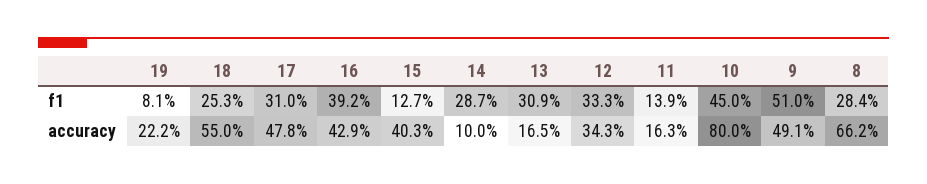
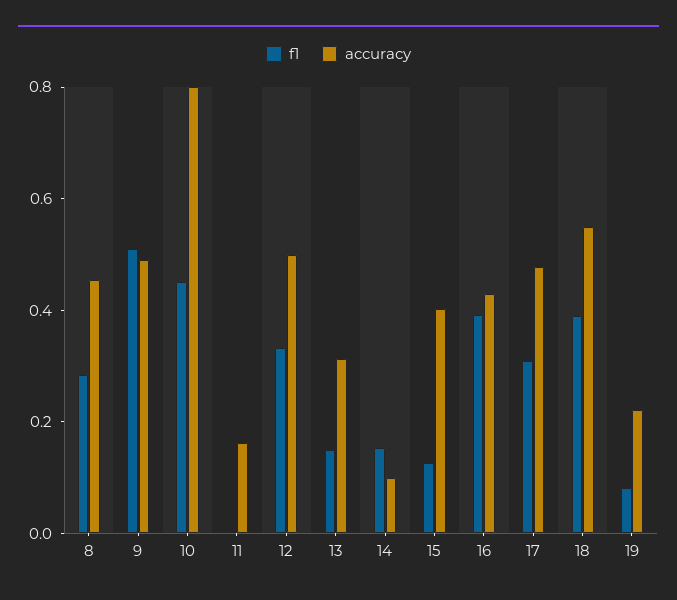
f1, 18: 0.253 -> 0.4
f1, 14: 0.287 -> 0.15
f1, 13: 0.309 -> 0.15
f1, 11: 0.139 -> 0
accuracy, 13: 0.165 -> 0.3
accuracy, 12: 0.343 -> 0.5
accuracy, 8: 0.662 -> 0.45

